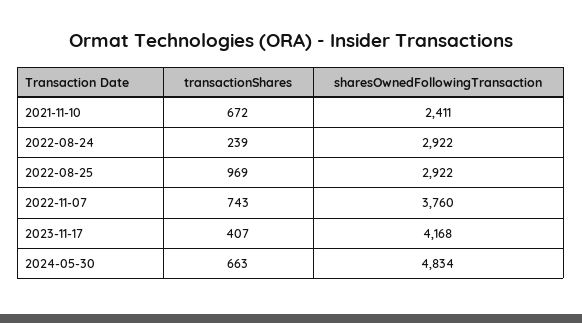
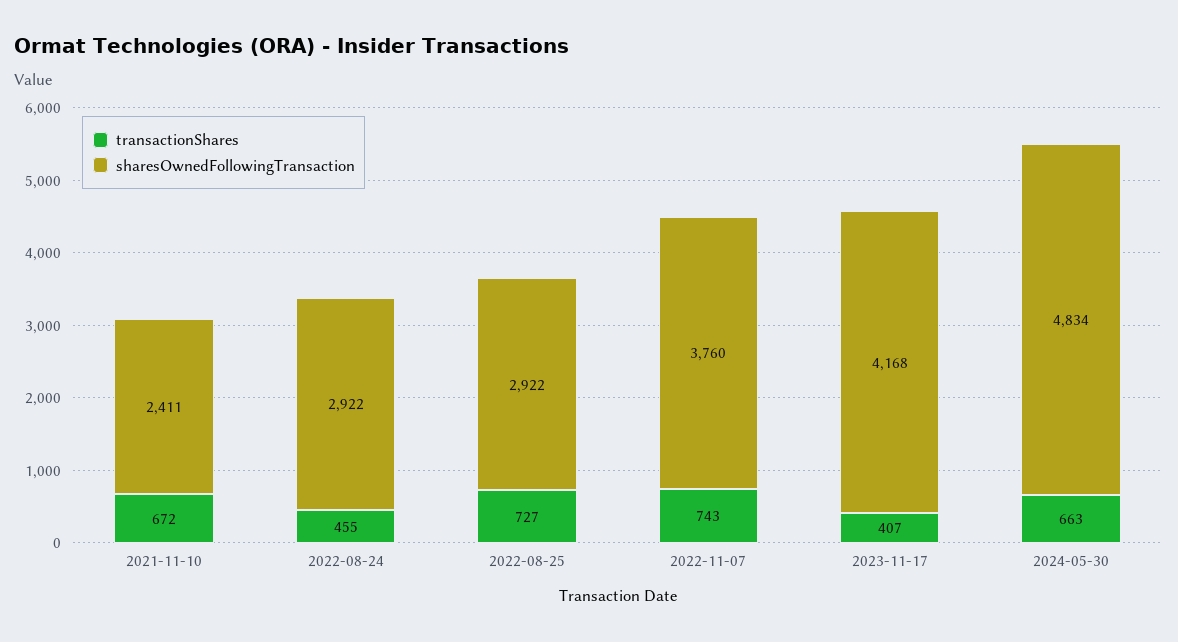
transactionShares, 2022-08-24: 239 -> 455
transactionShares, 2022-08-25: 969 -> 727

